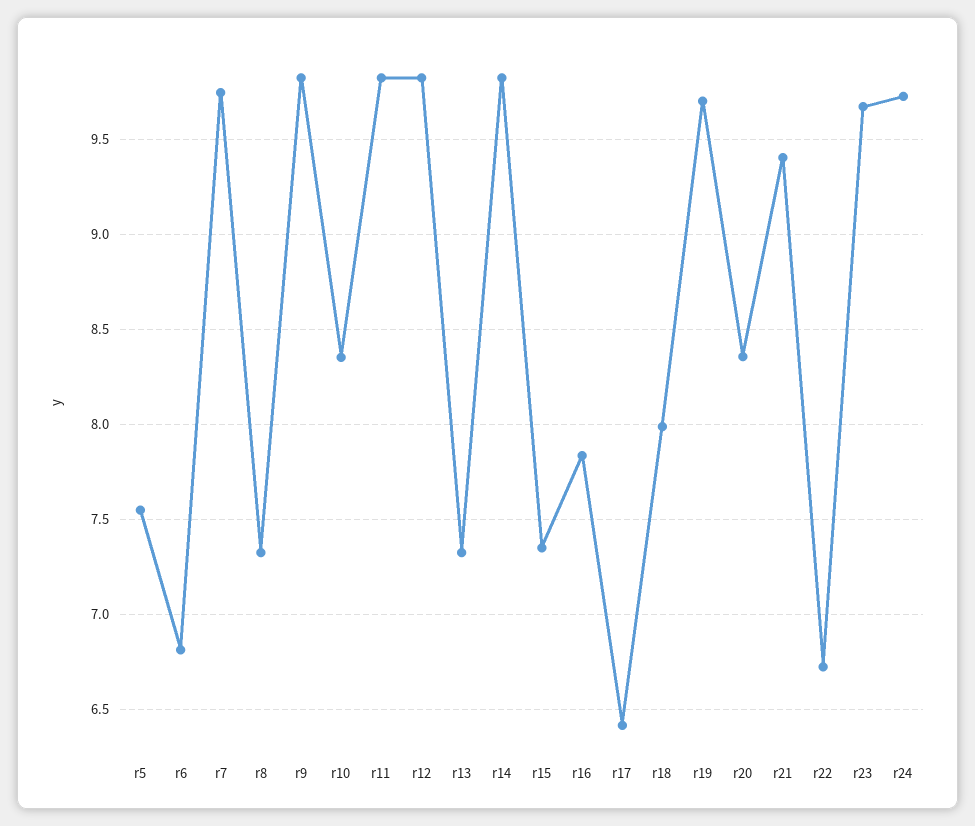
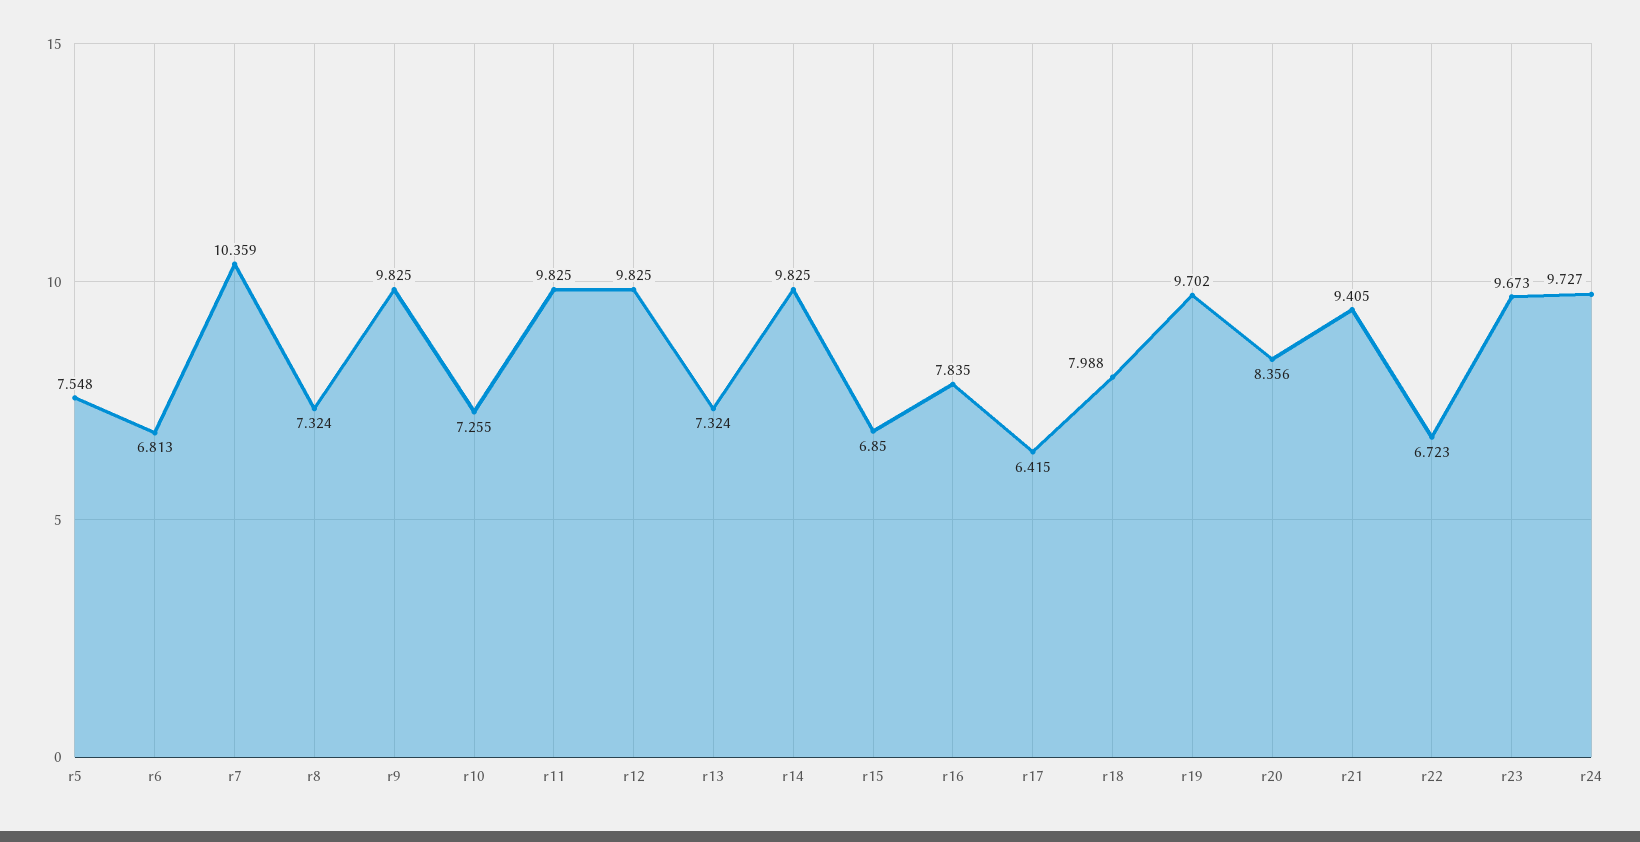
r7: 9.75 -> 10.359
r10: 8.35 -> 7.255
r15: 7.35 -> 6.85

